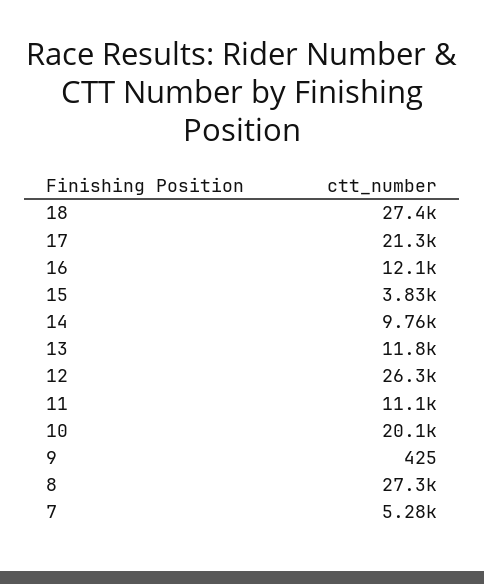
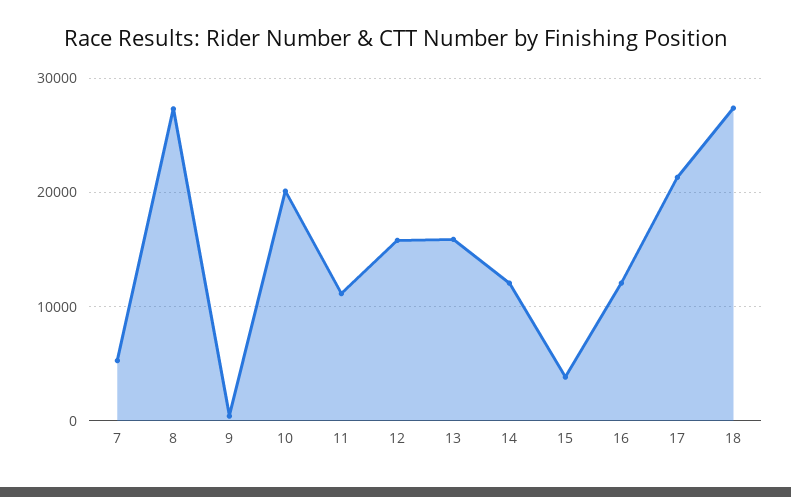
14: 9760 -> 12000
13: 11800 -> 16000
12: 26300 -> 16000

